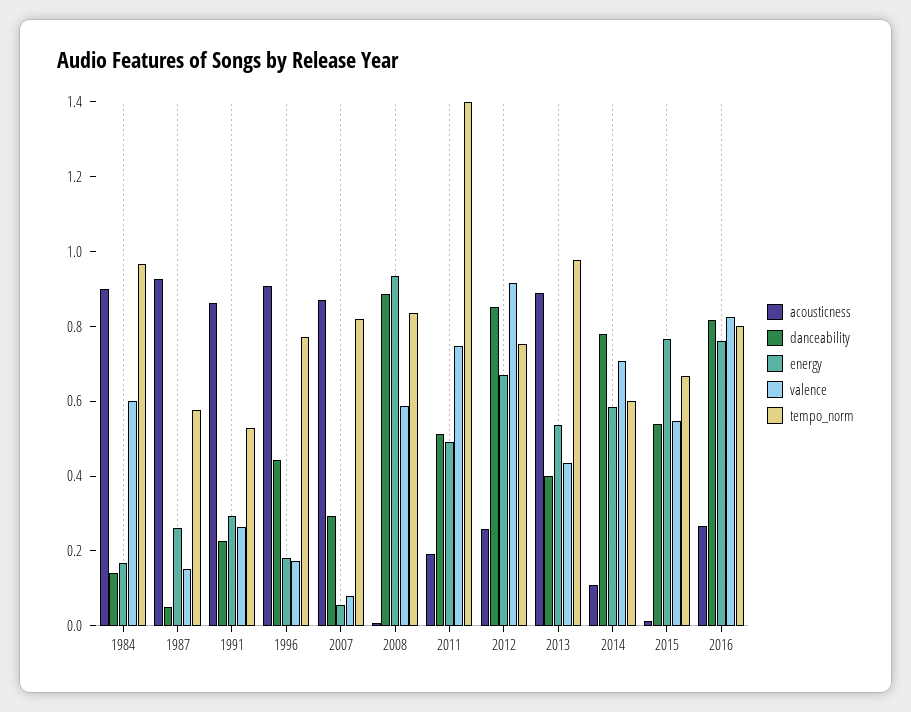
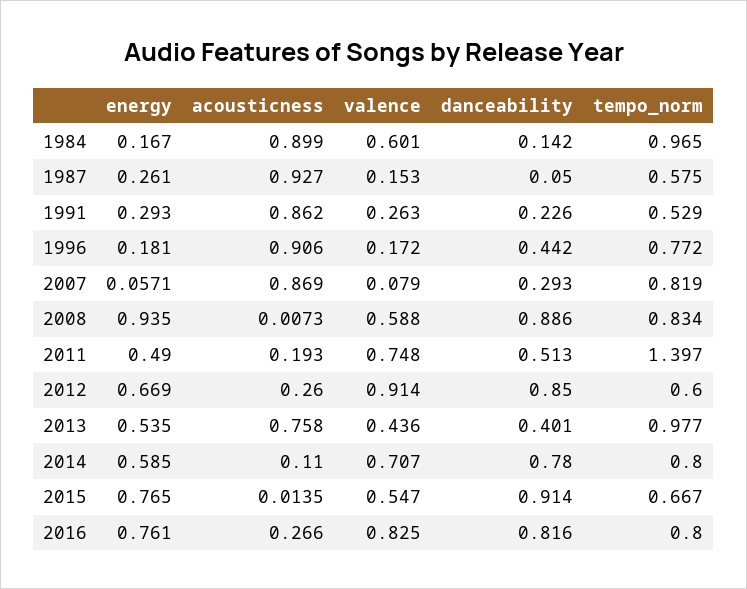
tempo_norm, 2012: 0.75 -> 0.6
acousticness, 2013: 0.9 -> 0.758
tempo_norm, 2014: 0.6 -> 0.8
danceability, 2015: 0.55 -> 0.914

